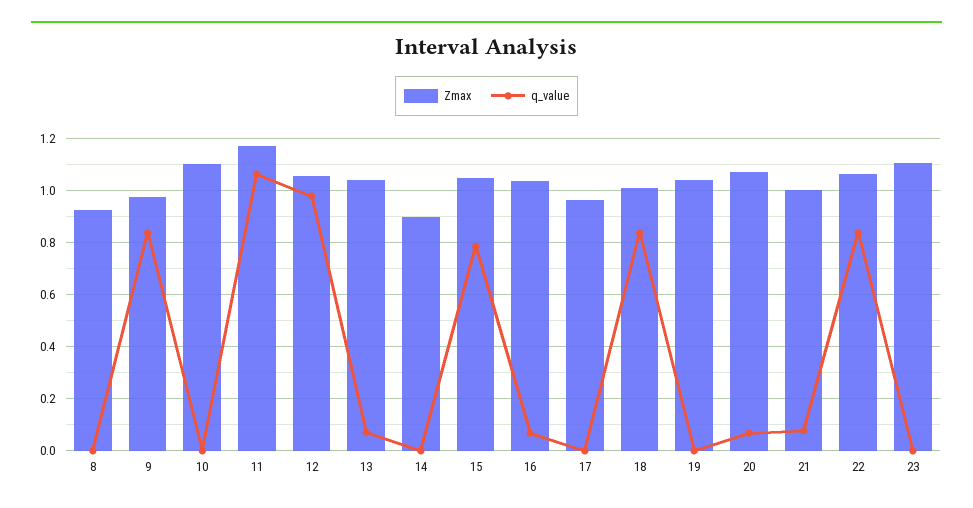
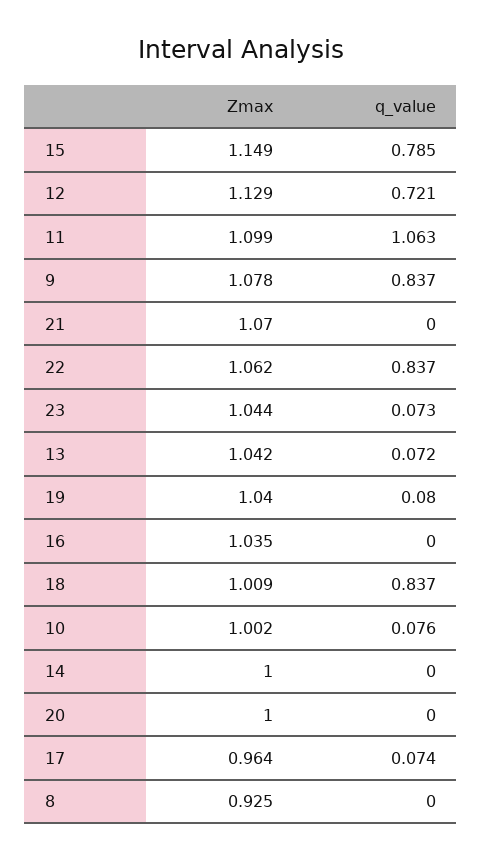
Zmax, 9: 0.975 -> 1.078
Zmax, 10: 1.1 -> 1.002
q_value, 10: 0 -> 0.076
Zmax, 11: 1.175 -> 1.099
Zmax, 12: 1.05 -> 1.129
q_value, 12: 0.975 -> 0.721
Zmax, 14: 0.9 -> 1
Zmax, 15: 1.05 -> 1.149
q_value, 16: 0.075 -> 0
q_value, 17: 0 -> 0.074
q_value, 19: 0 -> 0.08
Zmax, 20: 1.075 -> 1
q_value, 20: 0.075 -> 0
Zmax, 21: 1 -> 1.07
q_value, 21: 0.075 -> 0
Zmax, 23: 1.1 -> 1.044
q_value, 23: 0 -> 0.073

